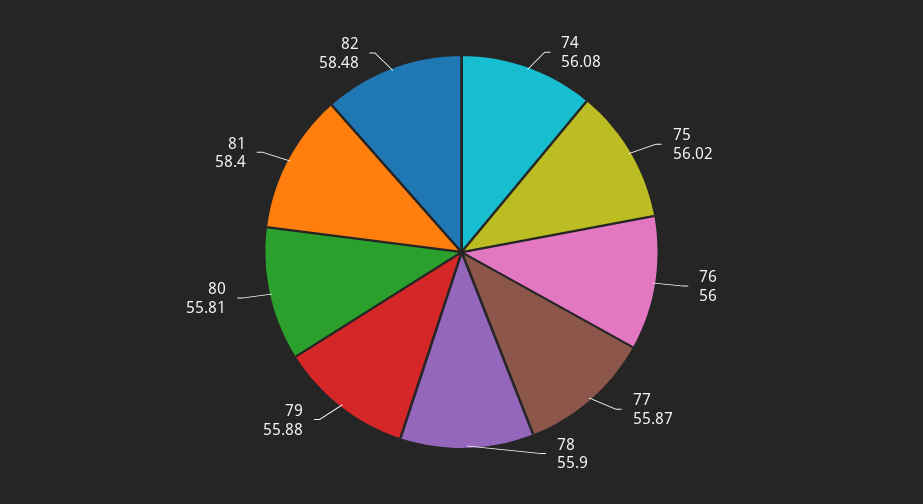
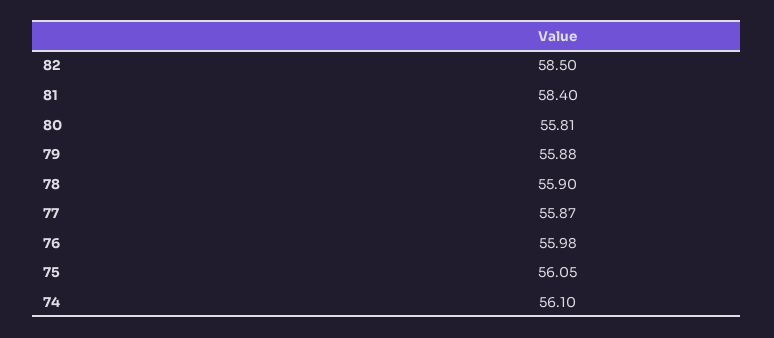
74: 56.08 -> 56.1
75: 56.02 -> 56.05
76: 56 -> 55.98
82: 58.48 -> 58.5

